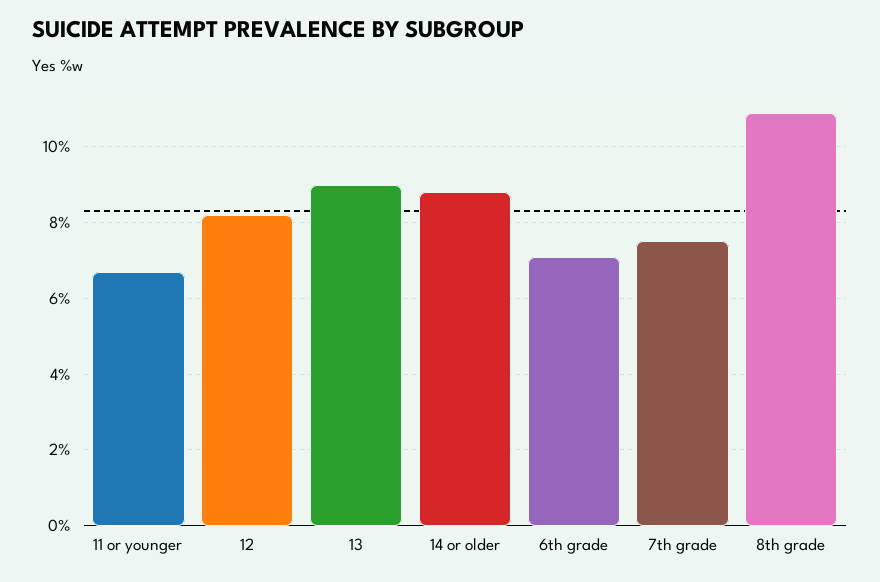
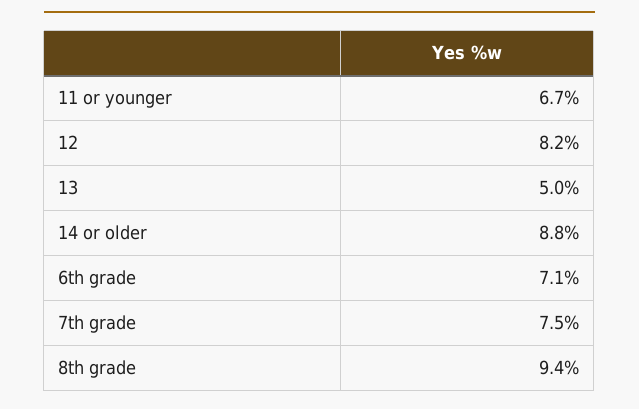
13: 9 -> 5
8th grade: 11 -> 9.4

